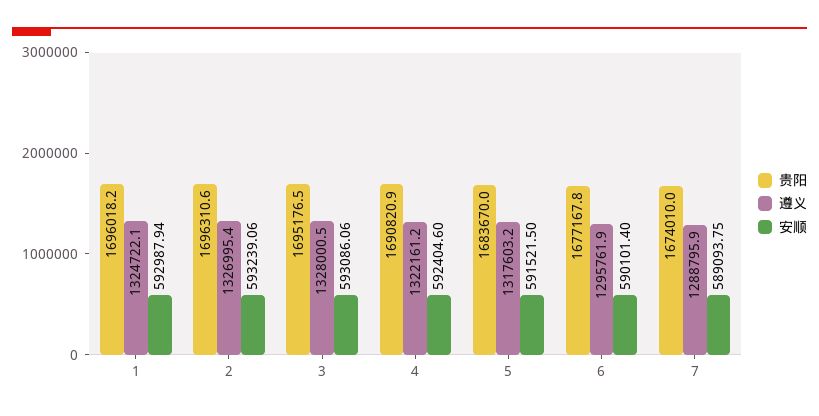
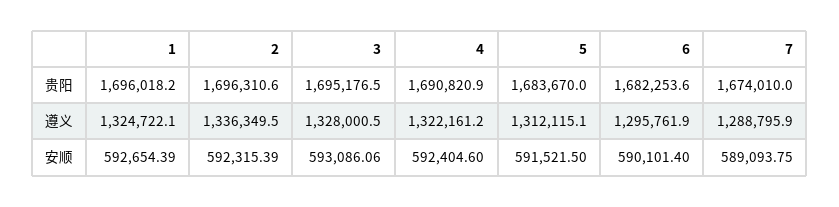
安顺, 1: 592987.94 -> 592654.39
遵义, 2: 1326995.4 -> 1336349.5
安顺, 2: 593239.06 -> 592315.39
遵义, 5: 1317603.2 -> 1312115.1
贵阳, 6: 1677167.8 -> 1682253.6

